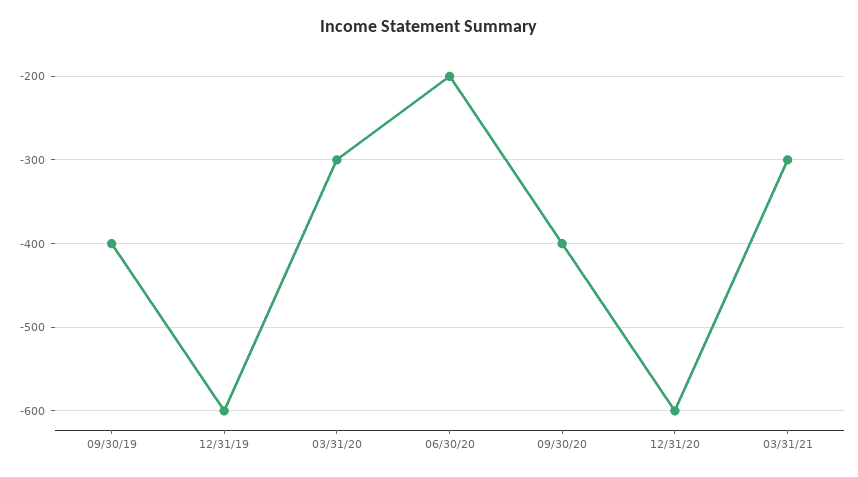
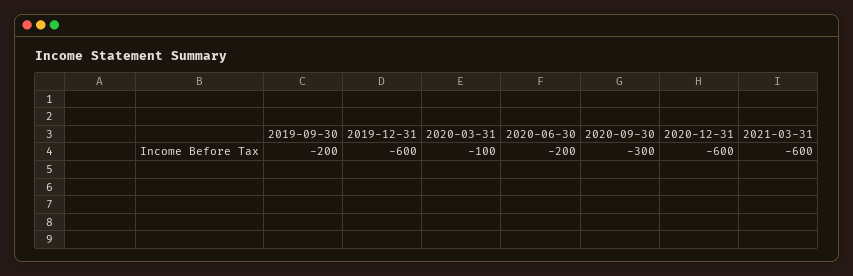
09/30/19: -400 -> -200
03/31/20: -300 -> -100
09/30/20: -400 -> -300
03/31/21: -300 -> -600

